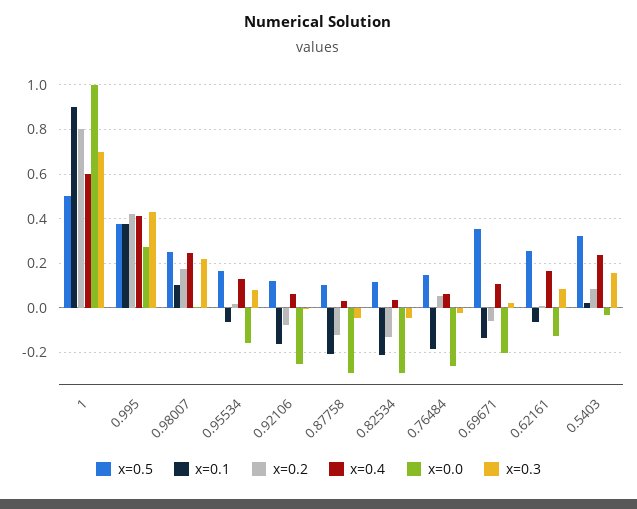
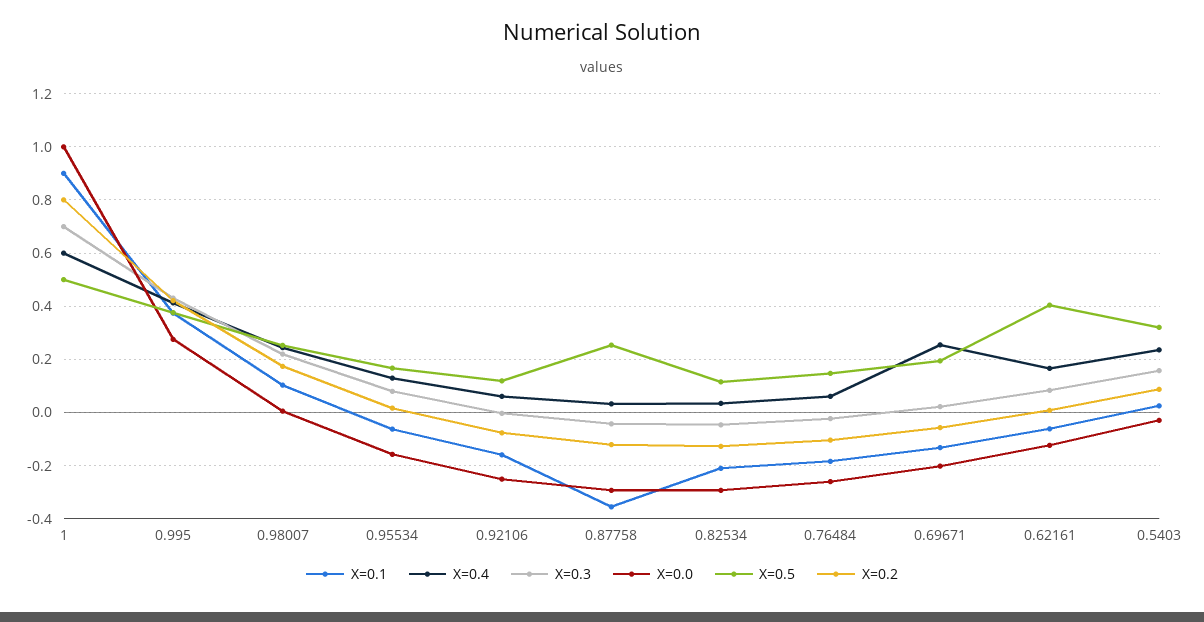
x=0.5, 0.87758: 0.1 -> 0.25
x=0.1, 0.87758: -0.2 -> -0.35
x=0.2, 0.76484: 0.05 -> -0.1
x=0.5, 0.69671: 0.35 -> 0.2
x=0.4, 0.69671: 0.1 -> 0.25
x=0.5, 0.62161: 0.25 -> 0.4

